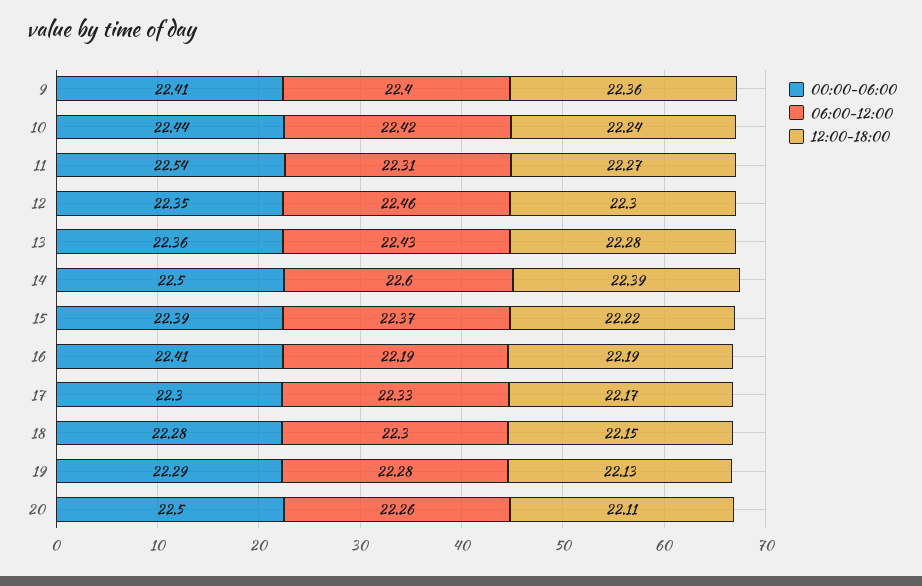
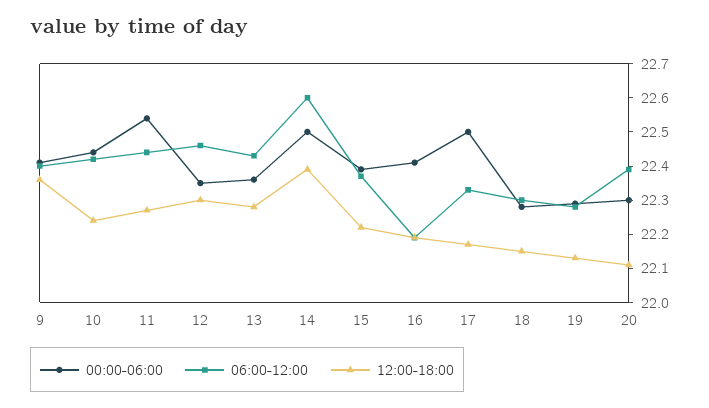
06:00-12:00, 11: 22.31 -> 22.45
00:00-06:00, 17: 22.3 -> 22.5
00:00-06:00, 20: 22.5 -> 22.3
06:00-12:00, 20: 22.26 -> 22.4

